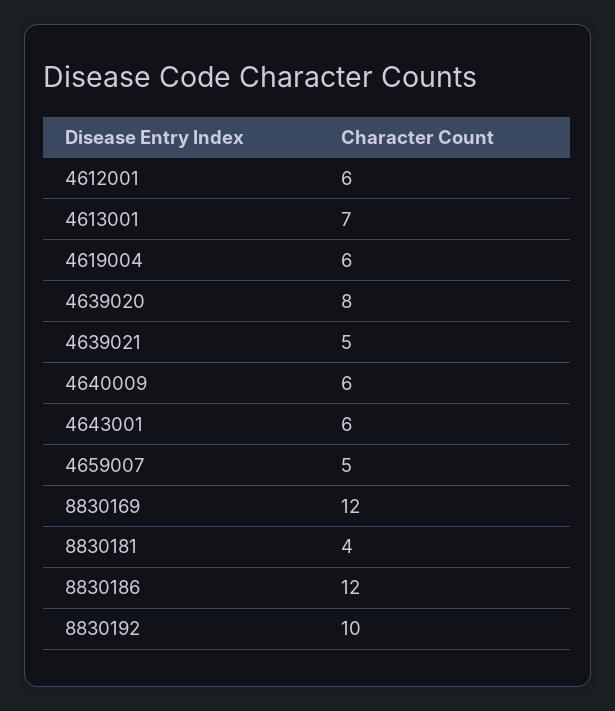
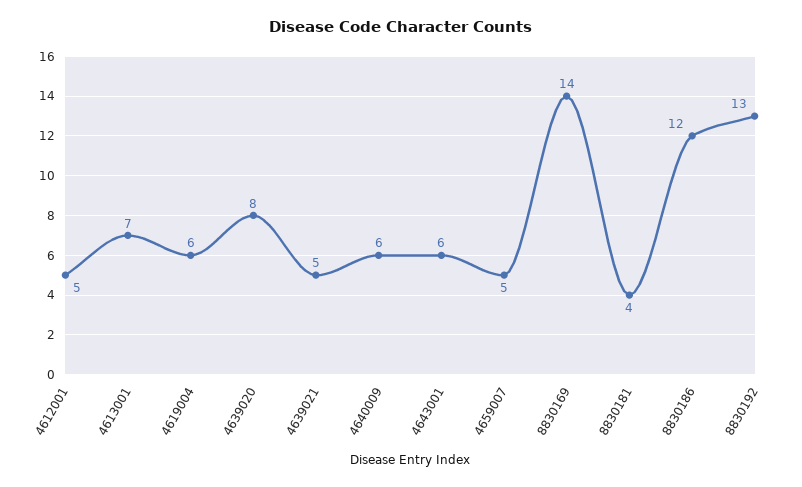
4612001: 6 -> 5
8830169: 12 -> 14
8830192: 10 -> 13

